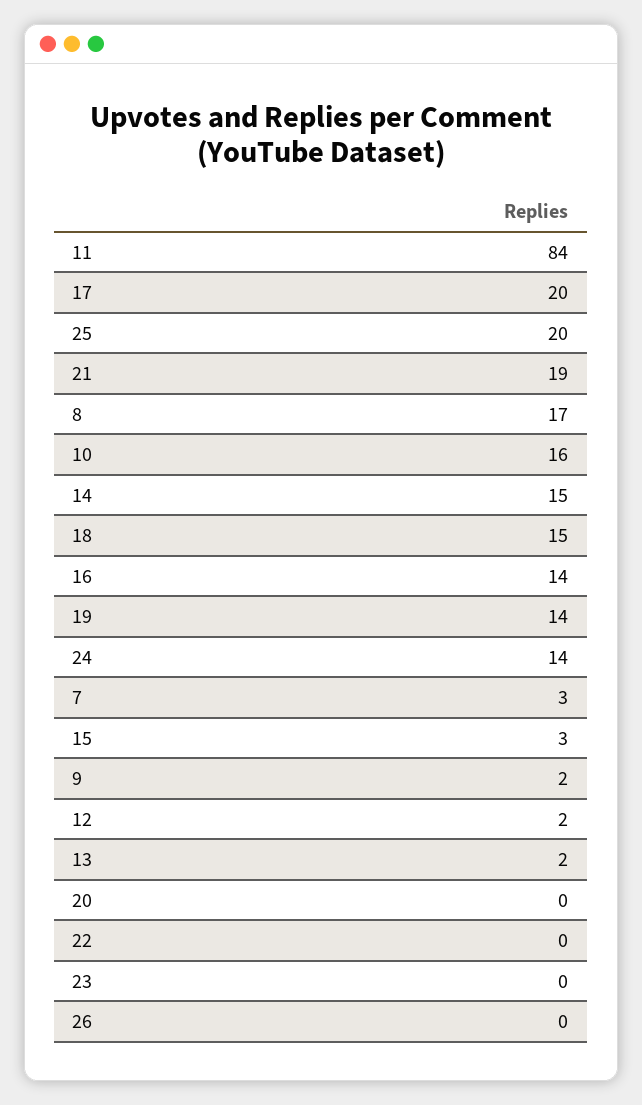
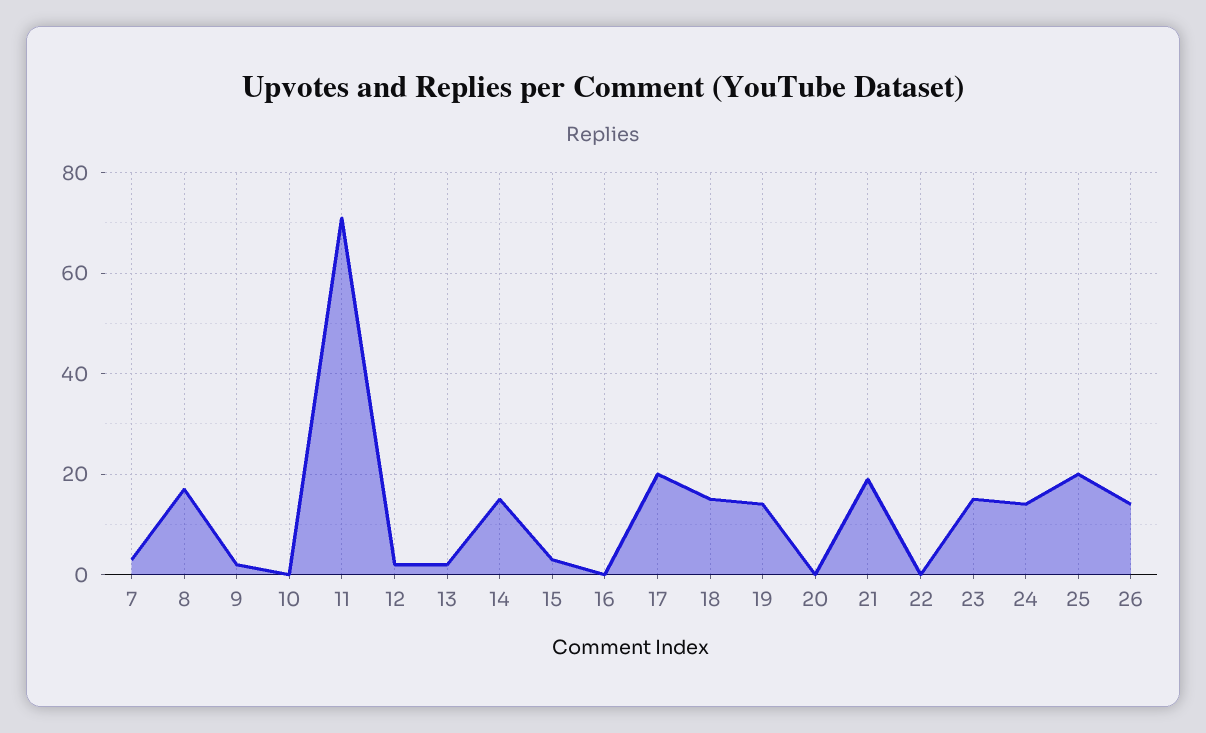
11: 84 -> 70
10: 16 -> 0
16: 14 -> 0
23: 0 -> 15
26: 0 -> 15

